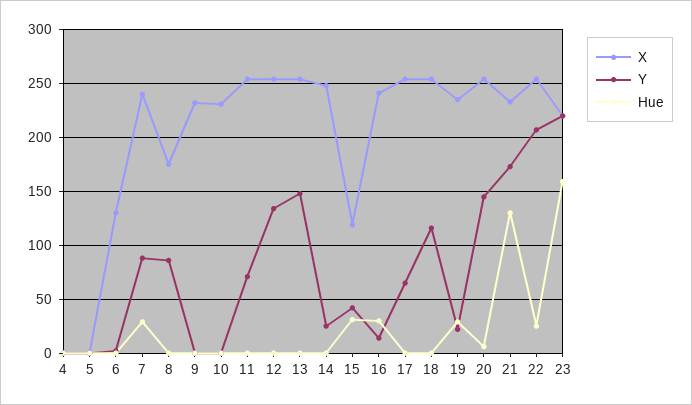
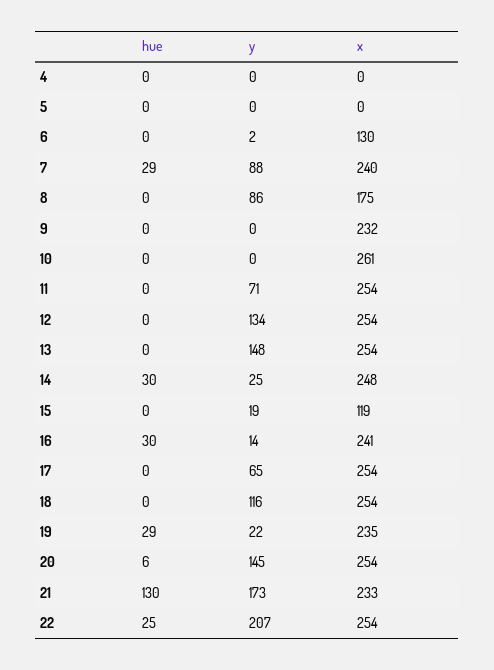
X, 10: 230 -> 261
Hue, 14: 0 -> 30
Y, 15: 40 -> 19
Hue, 15: 30 -> 0
X, 23: 220 -> none
Y, 23: 220 -> none
Hue, 23: 160 -> none

